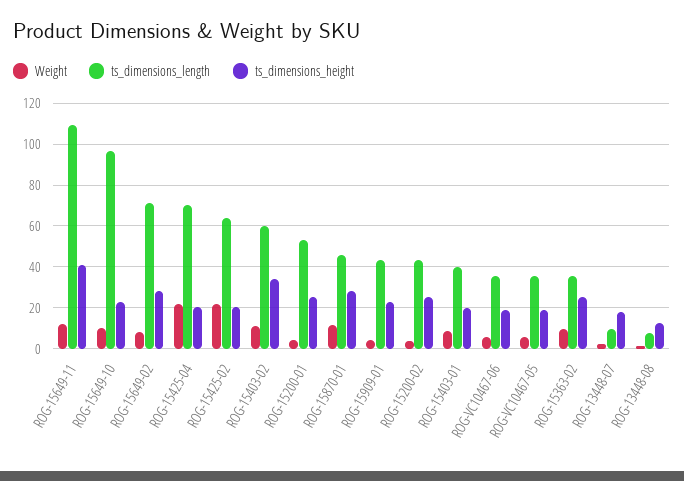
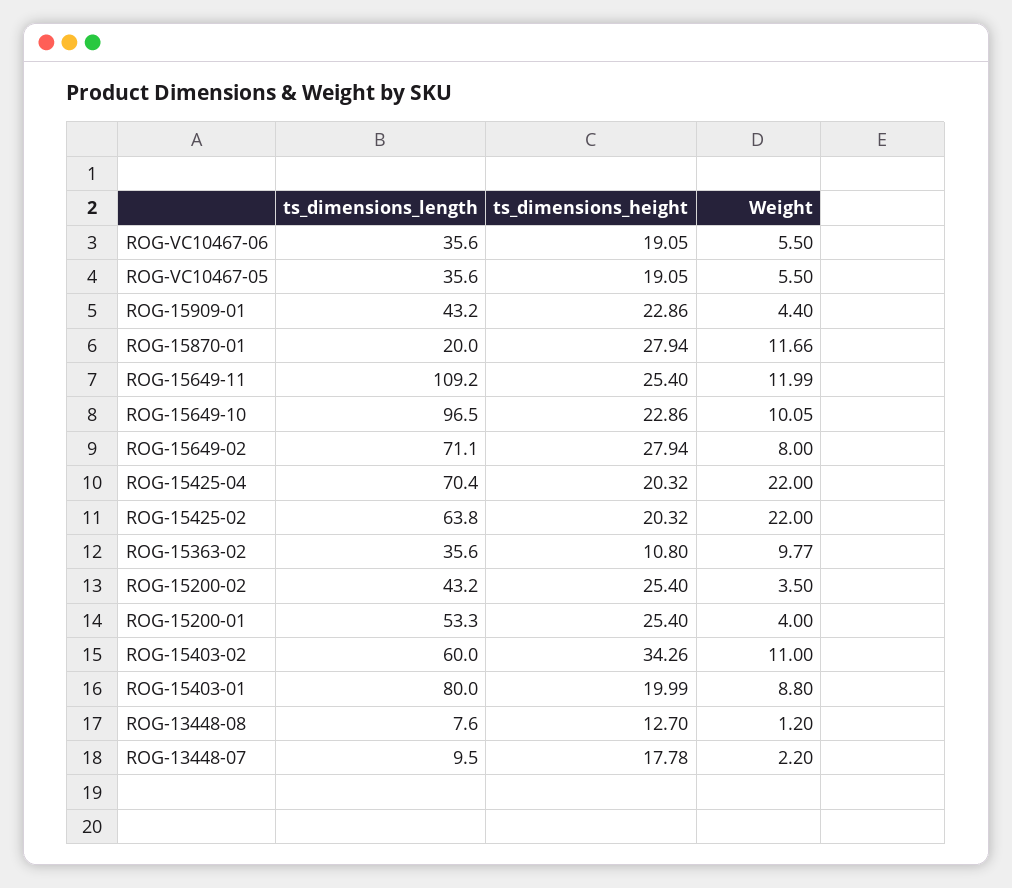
ts_dimensions_height, ROG-15649-11: 40 -> 25.4
ts_dimensions_length, ROG-15870-01: 45 -> 20
ts_dimensions_length, ROG-15403-01: 40 -> 80
ts_dimensions_height, ROG-15363-02: 25 -> 10.8

